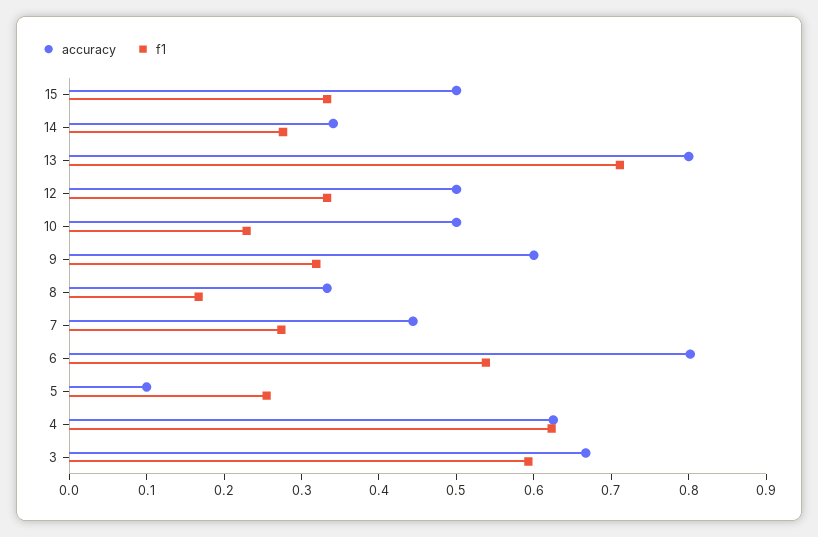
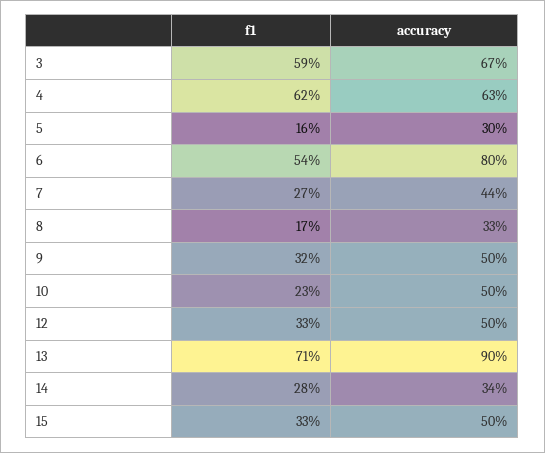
accuracy, 13: 0.8 -> 0.9
accuracy, 9: 0.6 -> 0.5
accuracy, 5: 0.1 -> 0.3
f1, 5: 0.26 -> 0.16

